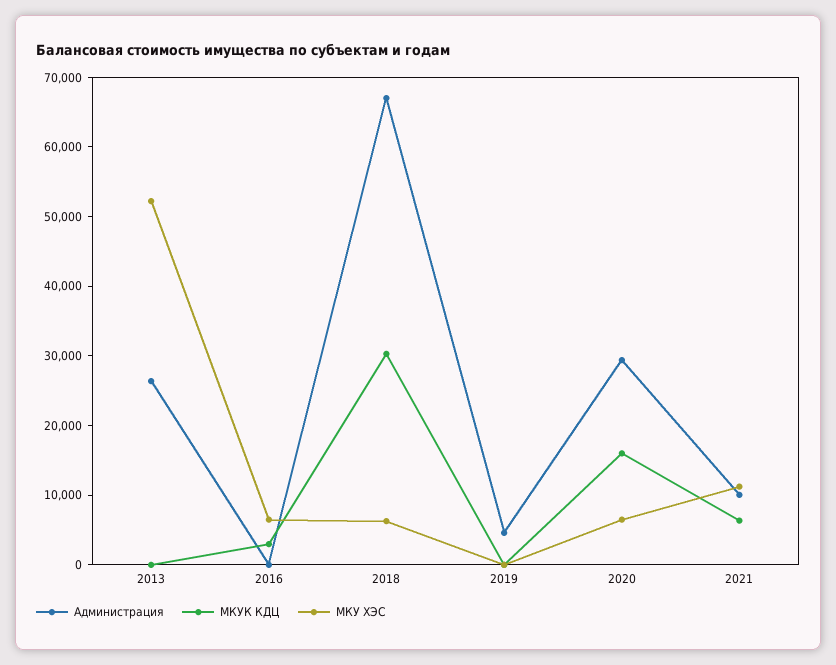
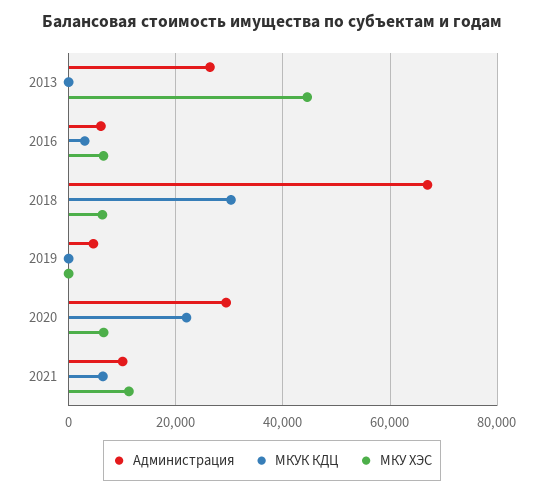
МКУ ХЭС, 2013: 52000 -> 44000
Администрация, 2016: 0 -> 6000
МКУК КДЦ, 2020: 16000 -> 22000

